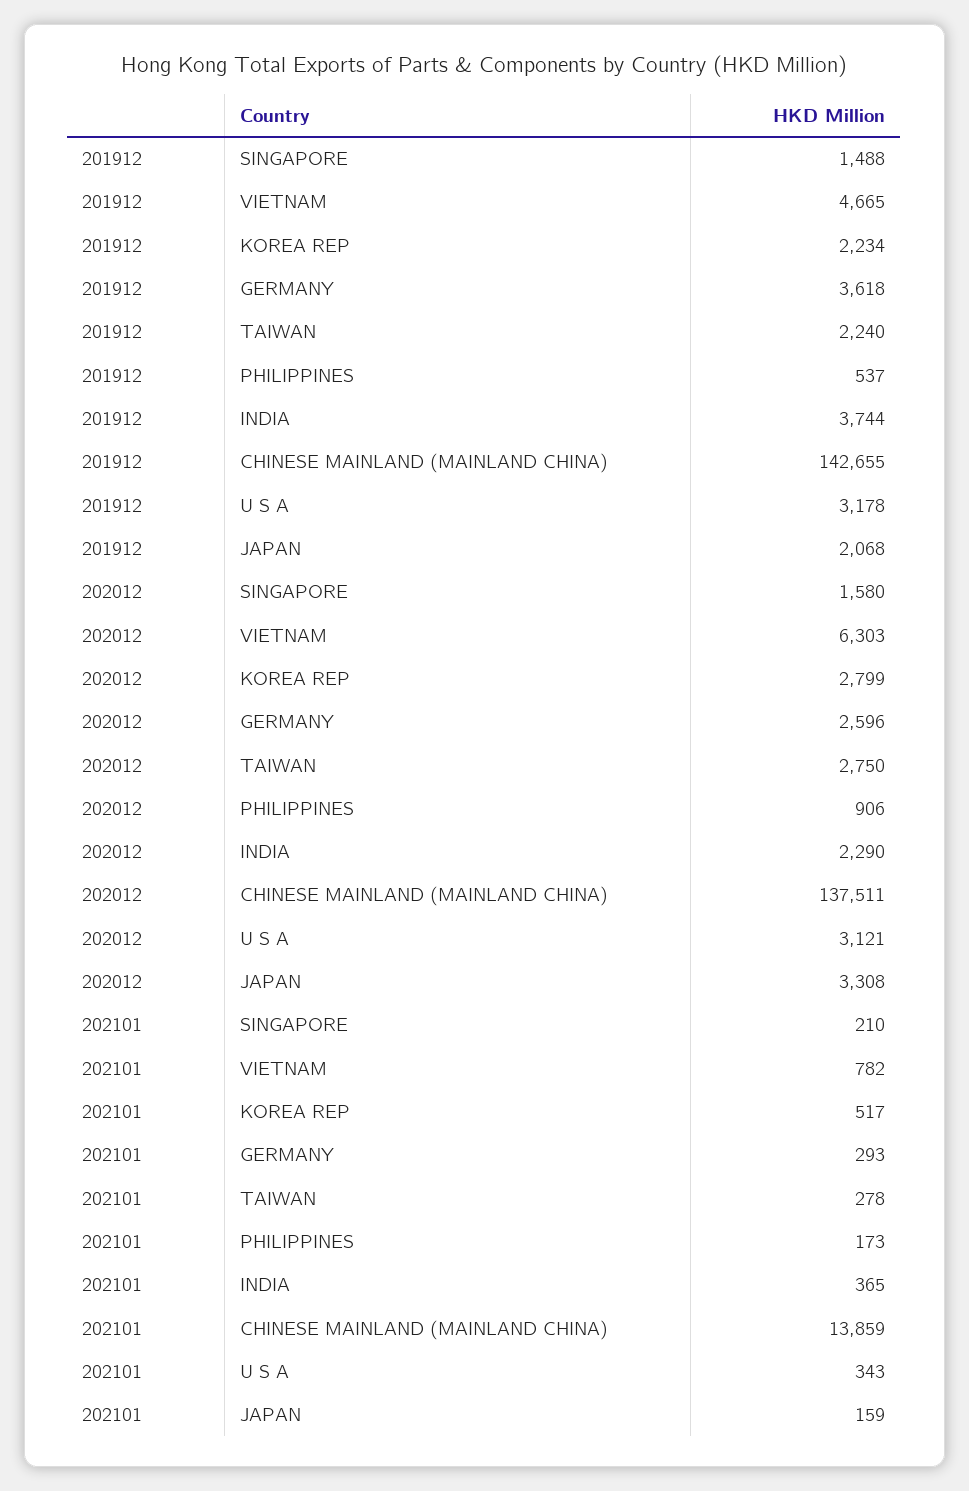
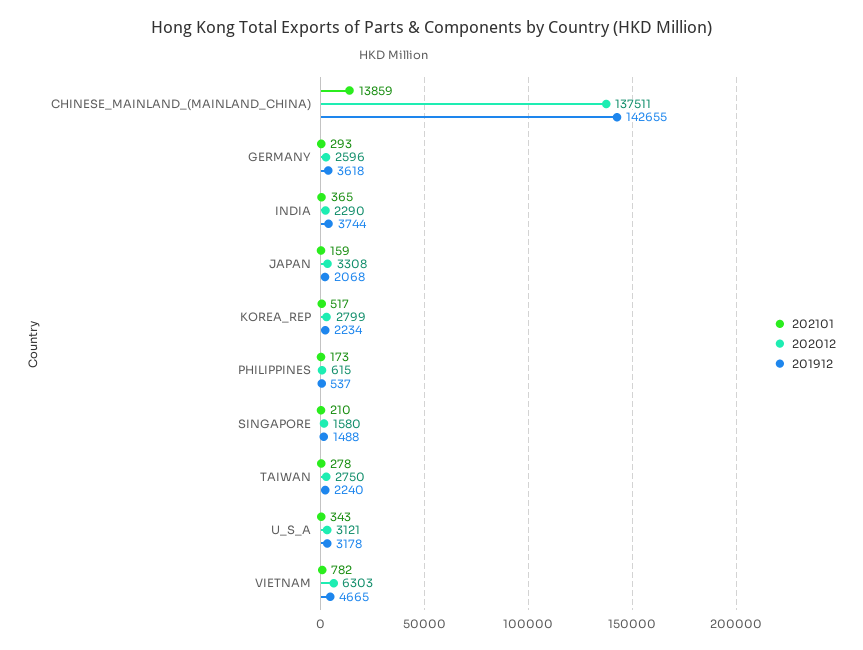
202012, PHILIPPINES: 906 -> 615

